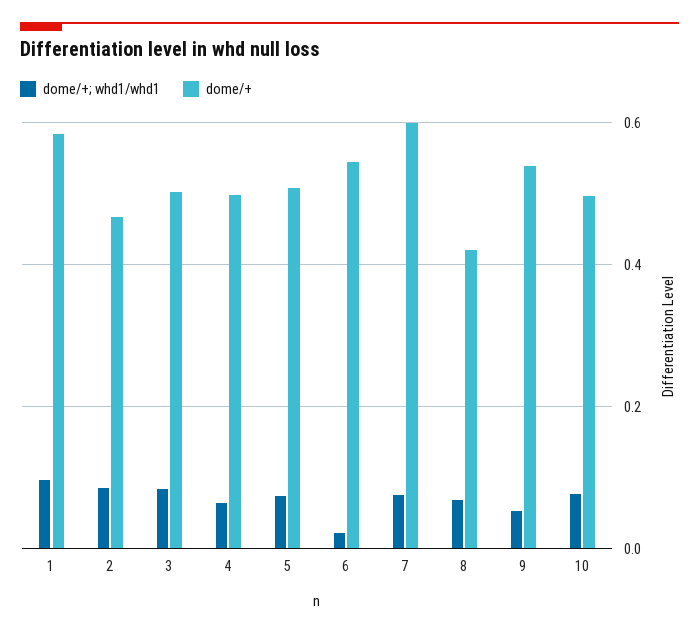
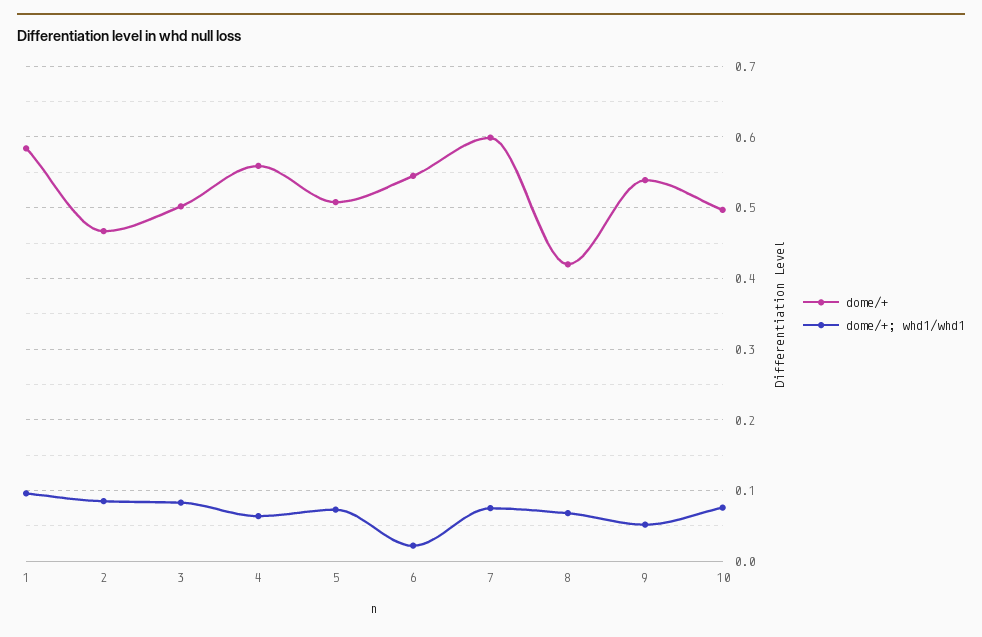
dome/+, 4: 0.5 -> 0.56

